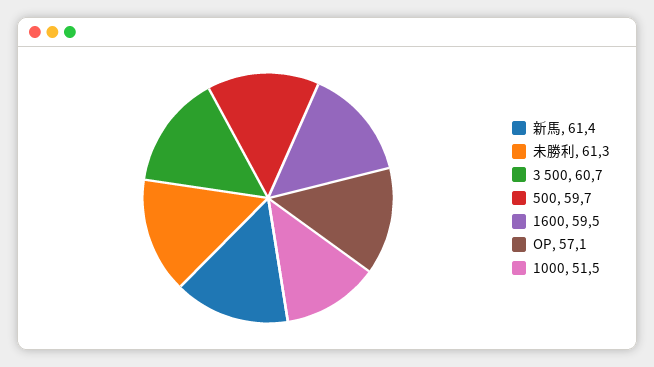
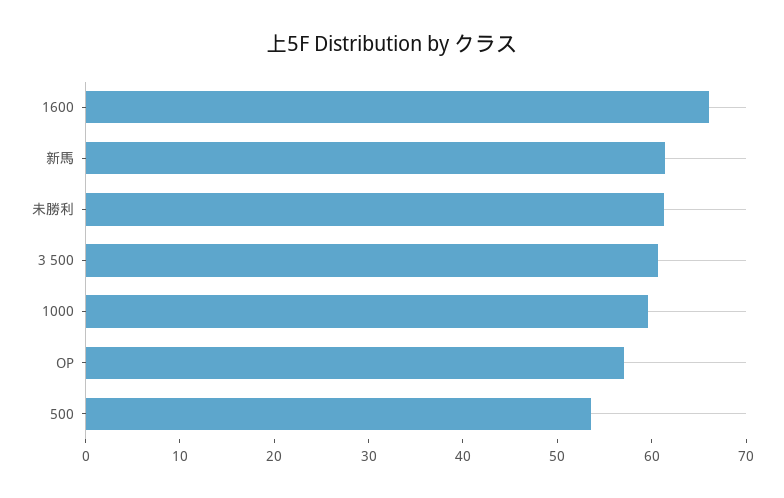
500: 59.7 -> 54
1600: 59.5 -> 66
1000: 51.5 -> 60

